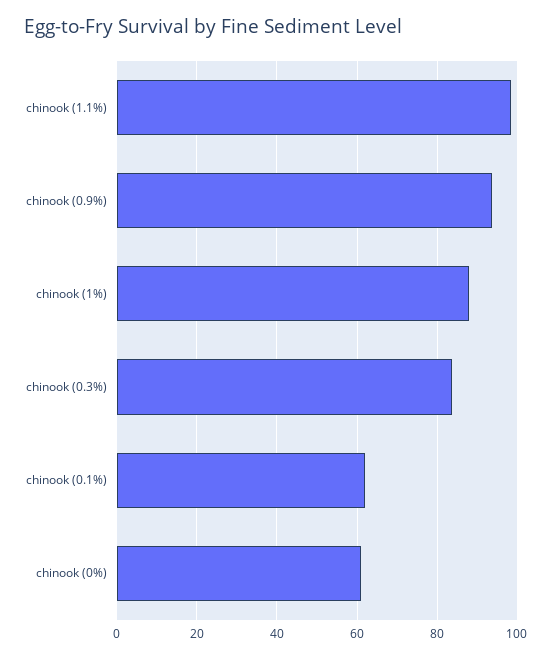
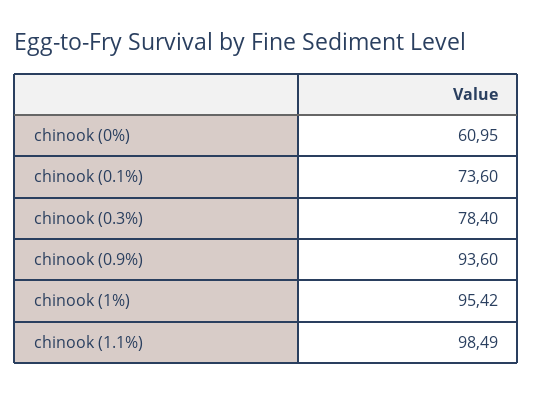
chinook (1%): 88 -> 95.42
chinook (0.3%): 84 -> 78.4
chinook (0.1%): 62 -> 73.6

